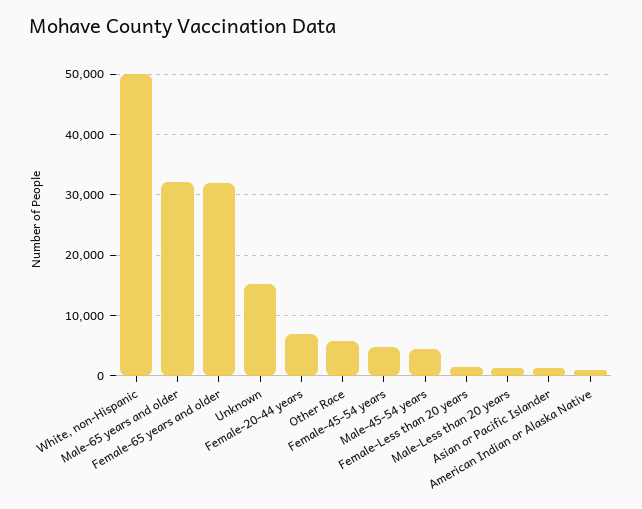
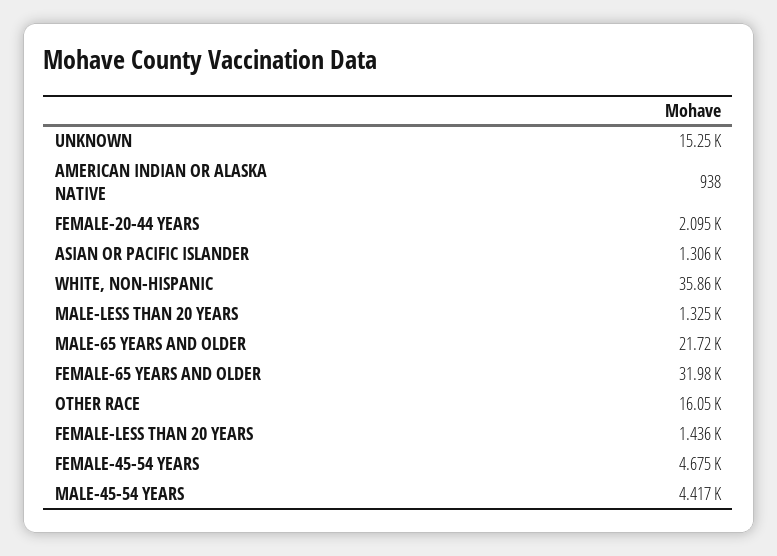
White, non-Hispanic: 50000 -> 35860
Male-65 years and older: 32000 -> 21720
Female-20-44 years: 7000 -> 2095
Other Race: 6000 -> 16050

